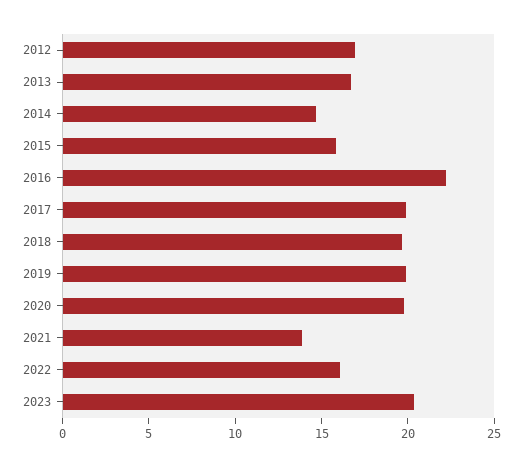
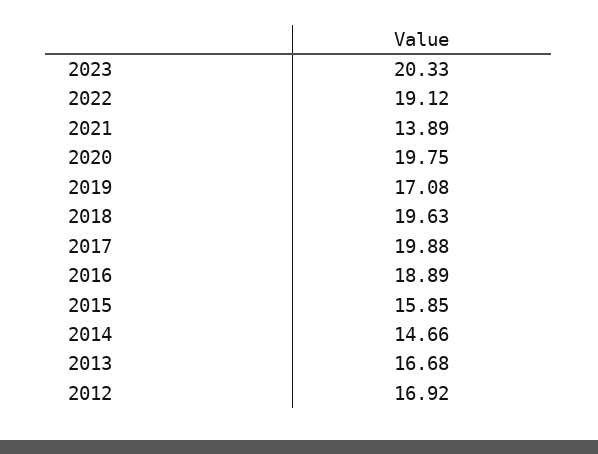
2016: 22 -> 18.89
2019: 20 -> 17.08
2022: 16 -> 19.12

